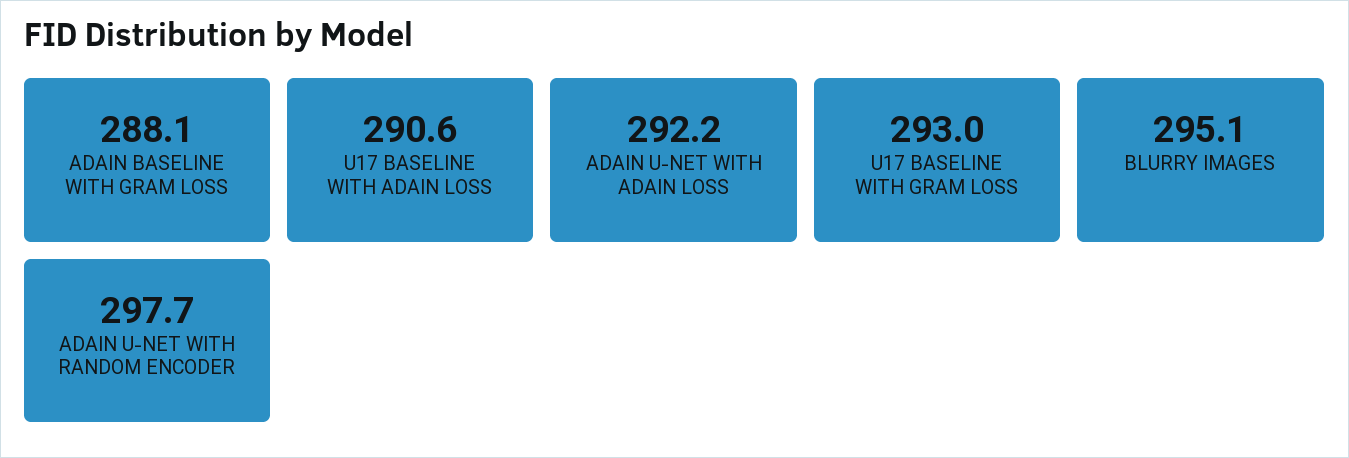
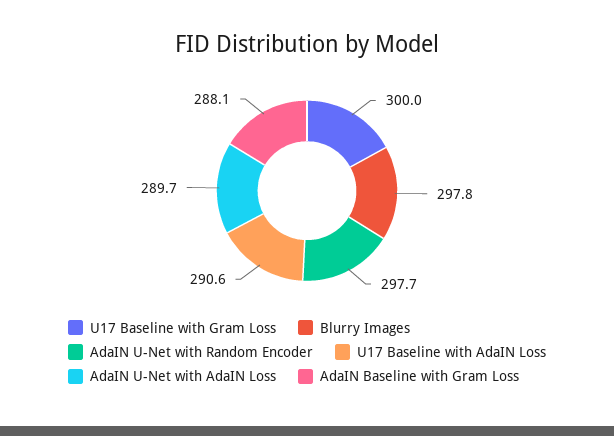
ADAIN U-NET WITH ADAIN LOSS: 292.2 -> 289.7
U17 BASELINE WITH GRAM LOSS: 293 -> 300
BLURRY IMAGES: 295.1 -> 297.8

